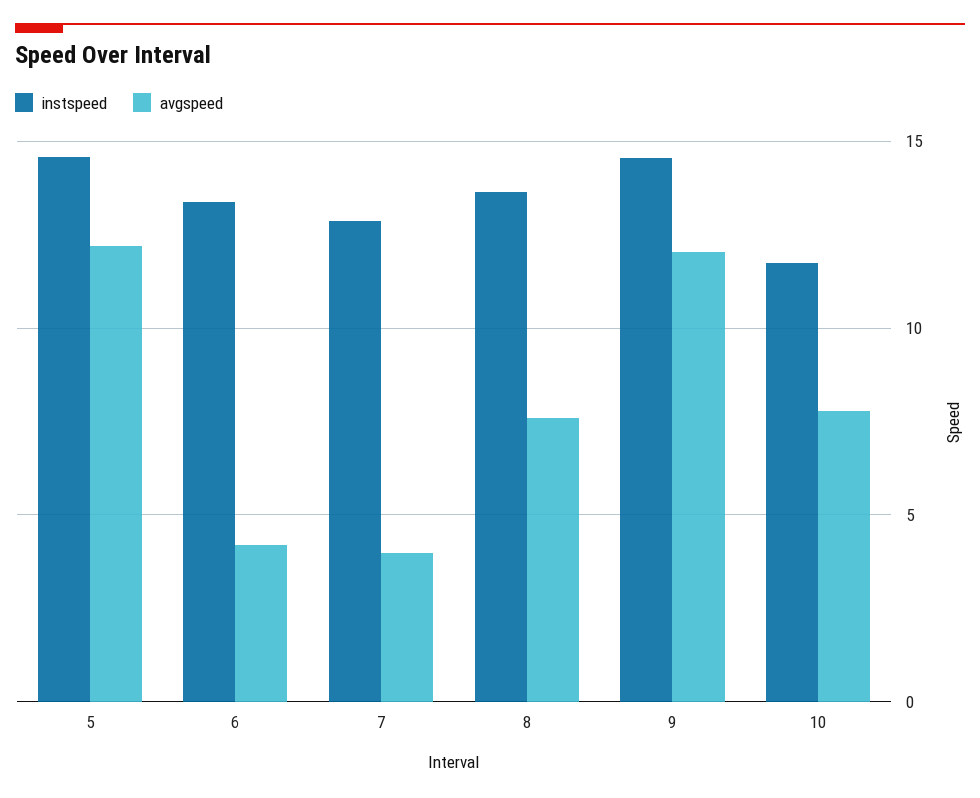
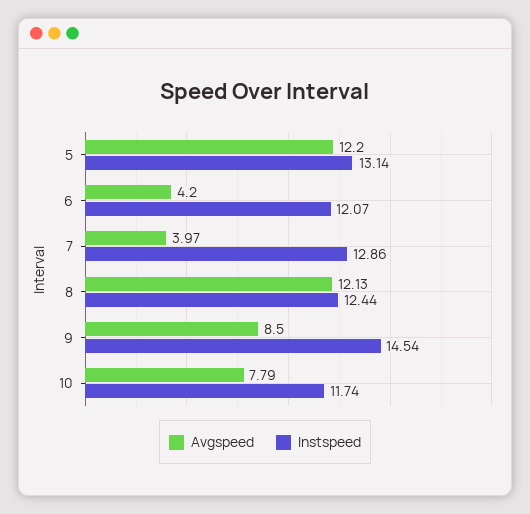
instspeed, 5: 14.5 -> 13.14
instspeed, 6: 13.5 -> 12.07
instspeed, 8: 13.5 -> 12.44
avgspeed, 8: 7.5 -> 12.13
avgspeed, 9: 12 -> 8.5

